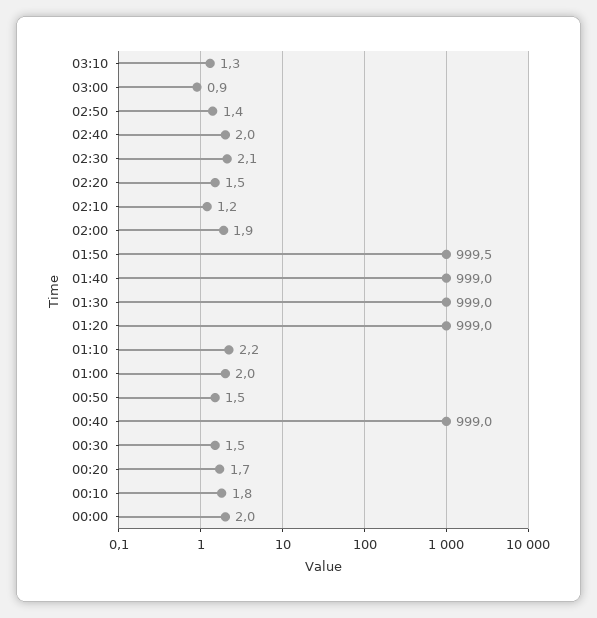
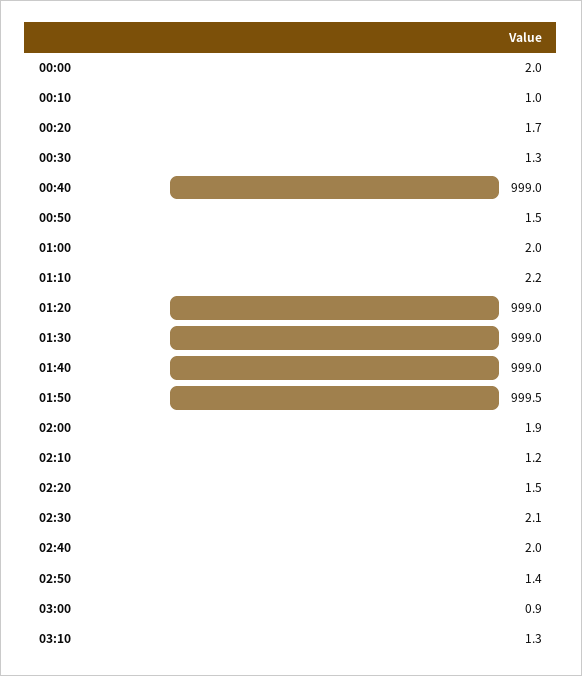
00:30: 1.5 -> 1.3
00:10: 1.8 -> 1

